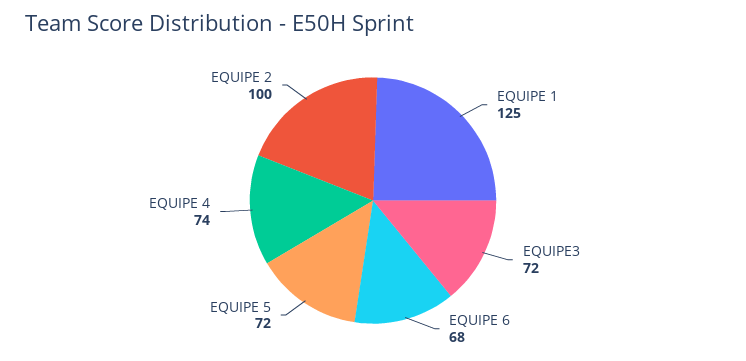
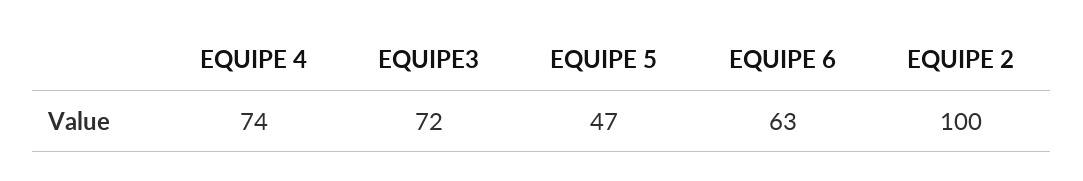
EQUIPE 1: 125 -> none
EQUIPE 6: 68 -> 63
EQUIPE 5: 72 -> 47

